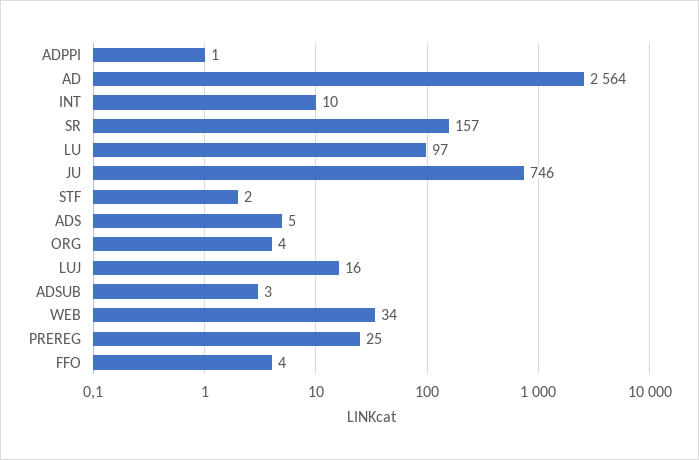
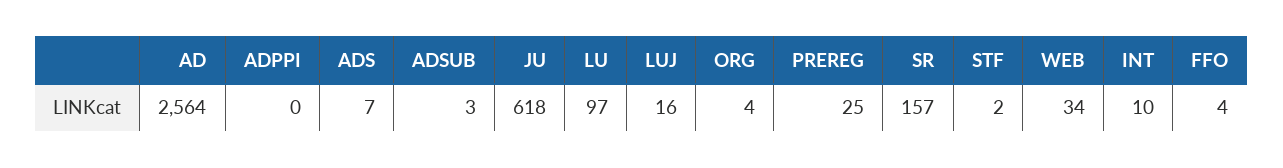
ADPPI: 1 -> 0
JU: 746 -> 618
ADS: 5 -> 7

